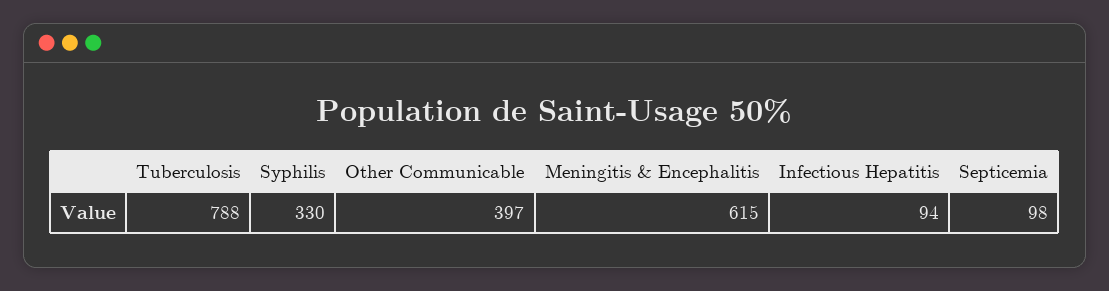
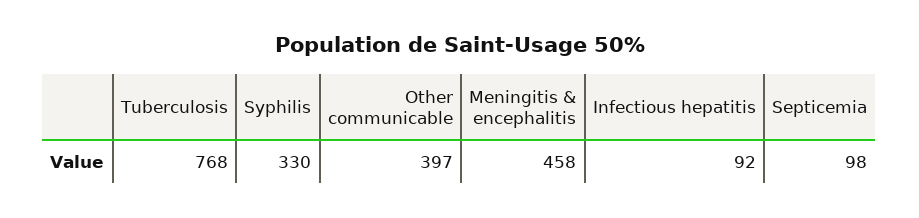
Tuberculosis: 788 -> 768
Meningitis & Encephalitis: 615 -> 458
Infectious Hepatitis: 94 -> 92

